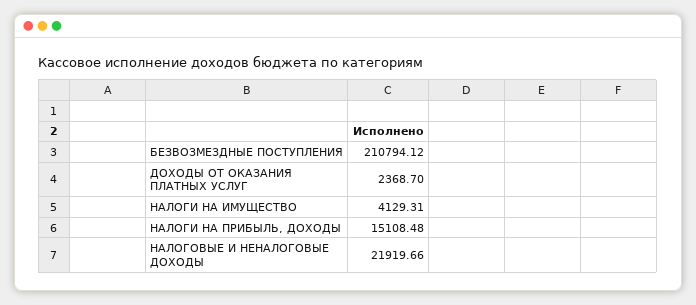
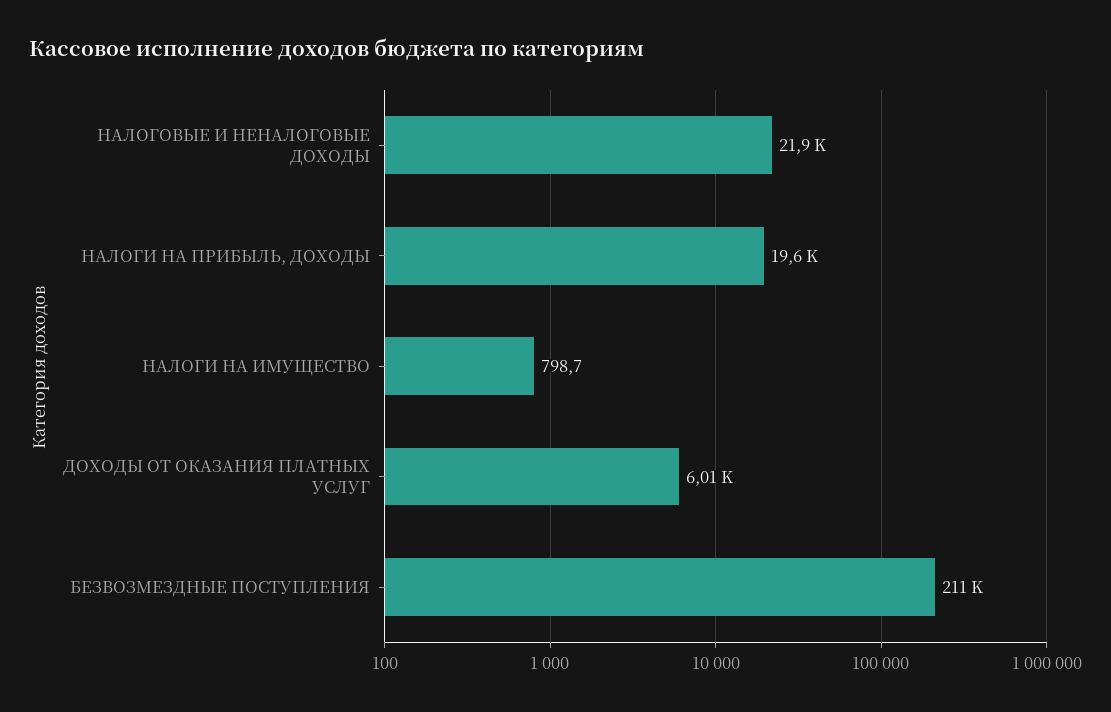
ДОХОДЫ ОТ ОКАЗАНИЯ ПЛАТНЫХ УСЛУГ: 2368.7 -> 6010
НАЛОГИ НА ИМУЩЕСТВО: 4129.31 -> 798.7
НАЛОГИ НА ПРИБЫЛЬ, ДОХОДЫ: 15108.48 -> 19600

